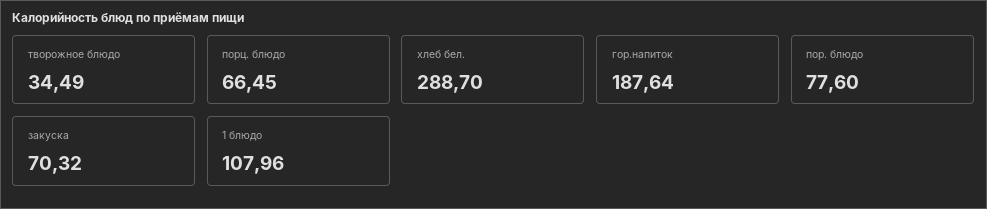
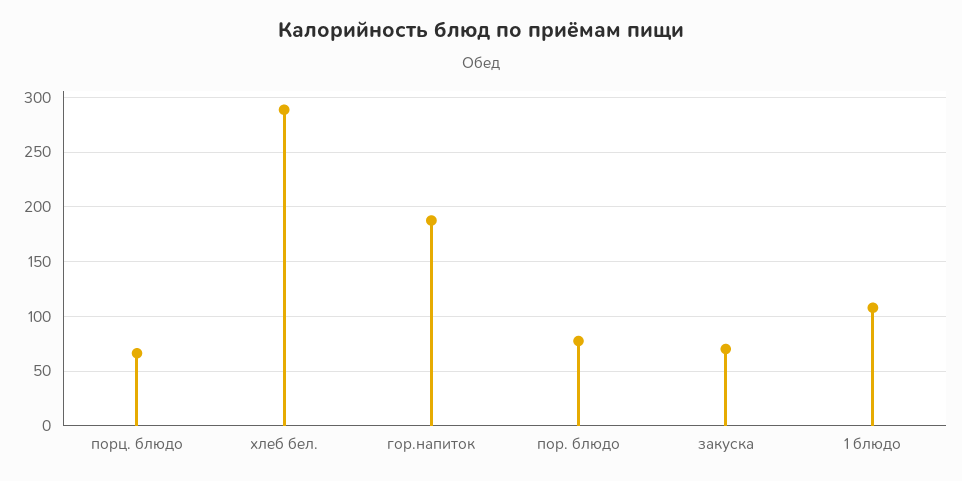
творожное блюдо: 34.49 -> none

